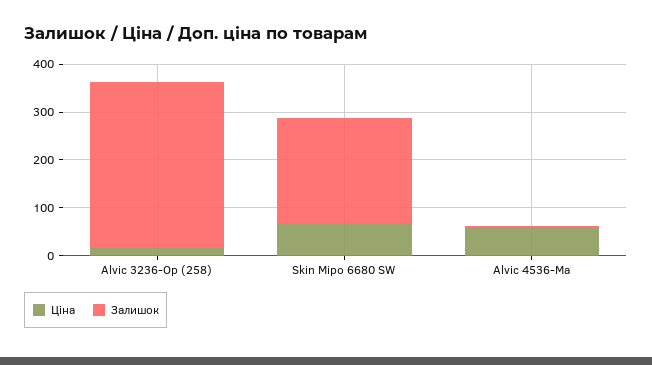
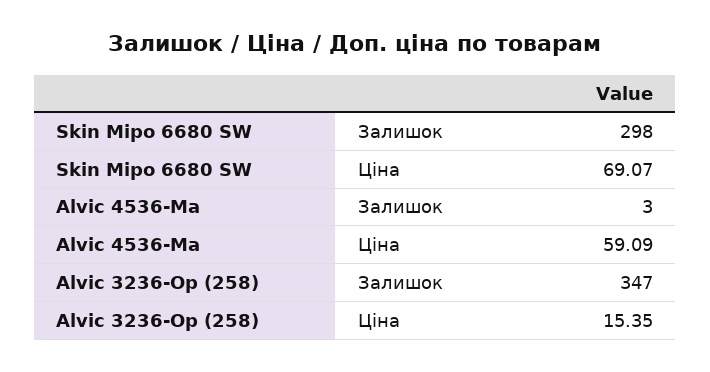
Залишок, Skin Міро 6680 SW: 220 -> 298

